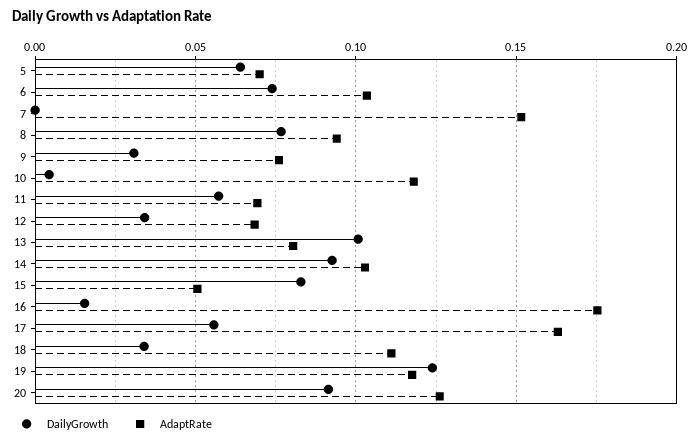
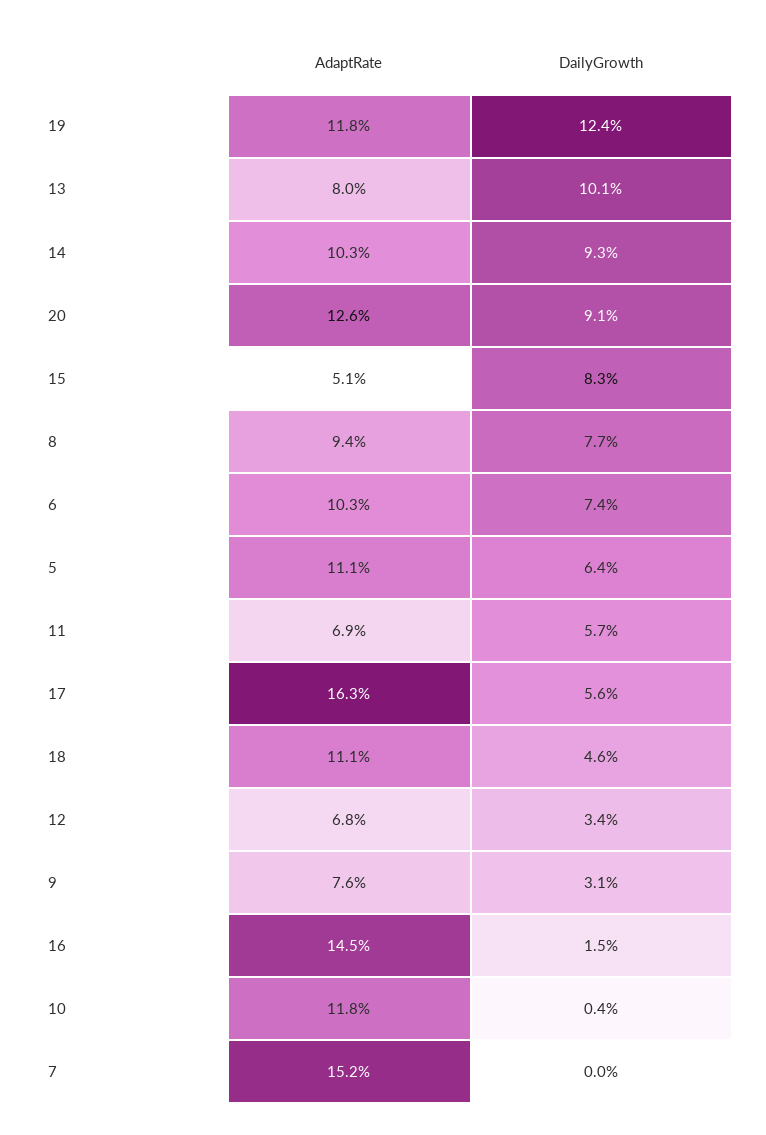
AdaptRate, 5: 0.07 -> 0.111
AdaptRate, 16: 0.175 -> 0.145
DailyGrowth, 18: 0.035 -> 0.046

